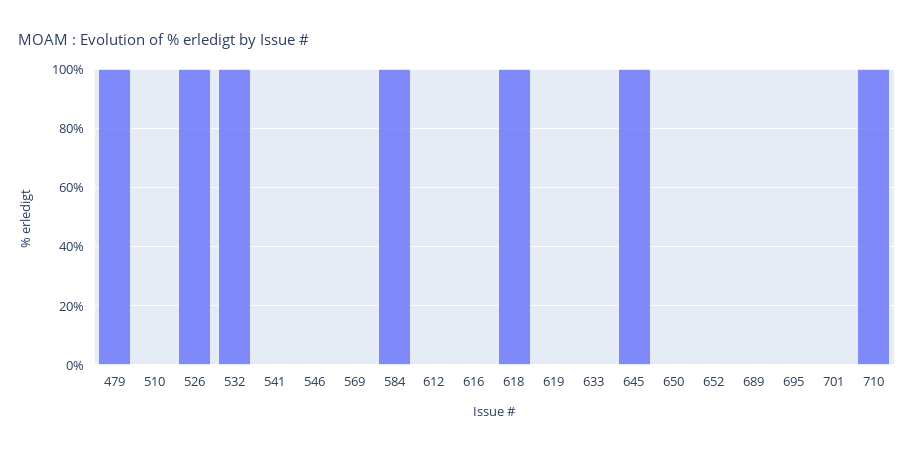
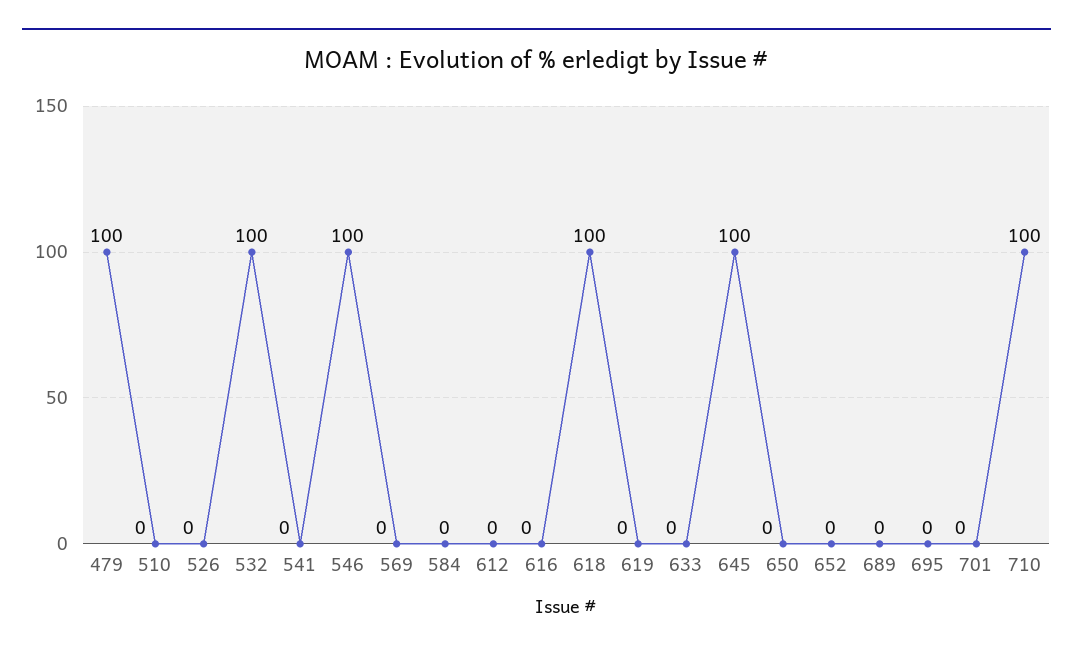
526: 100 -> 0
546: 0 -> 100
584: 100 -> 0

